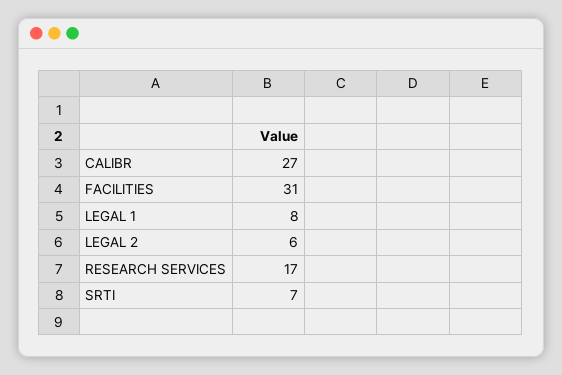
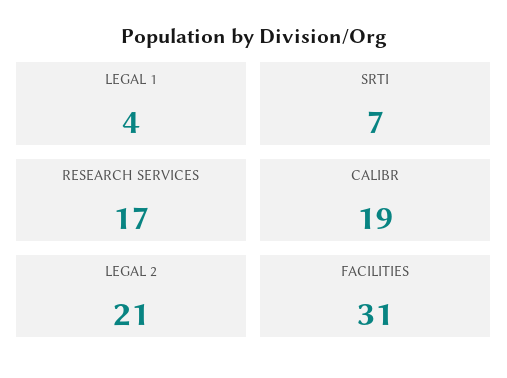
CALIBR: 27 -> 19
LEGAL 1: 8 -> 4
LEGAL 2: 6 -> 21

